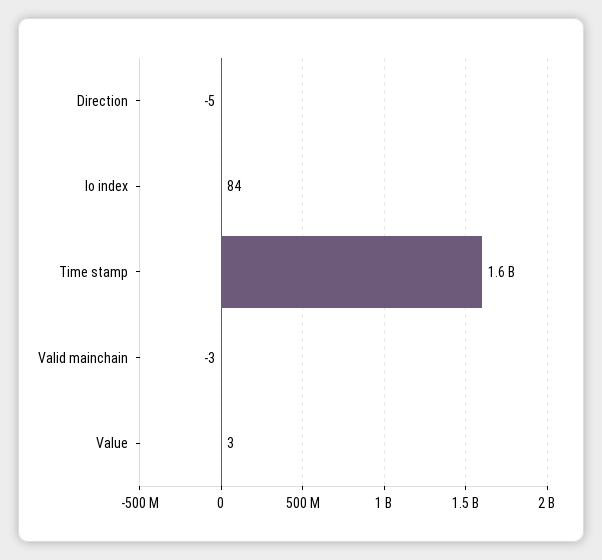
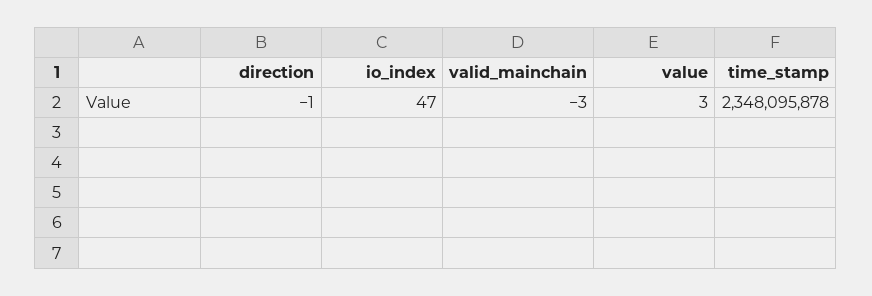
Direction: -5 -> -1
Io index: 84 -> 47
Time stamp: 1600000000 -> 2348095878

